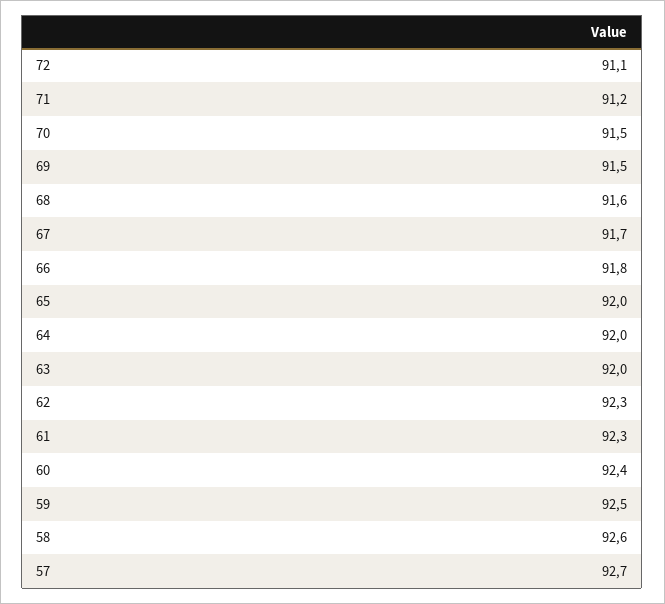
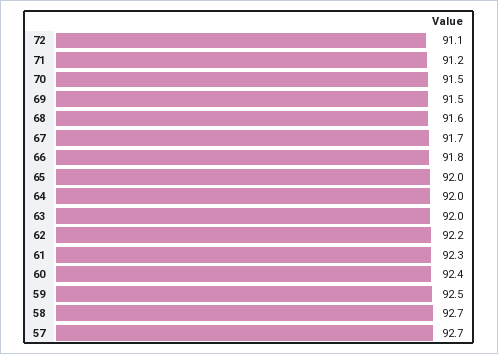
62: 92.3 -> 92.2
58: 92.6 -> 92.7

